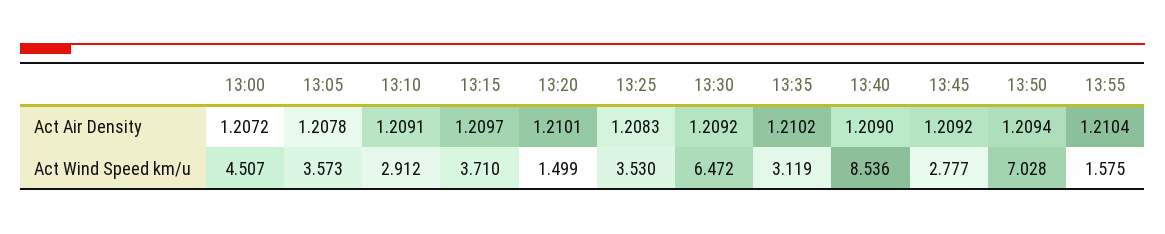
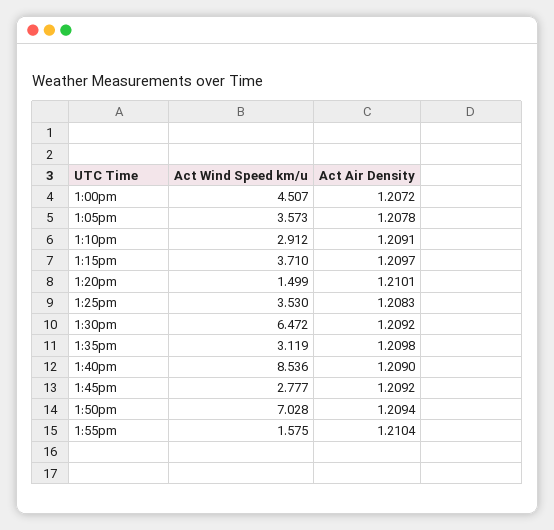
13:35, Act Air Density: 1.2102 -> 1.2098

